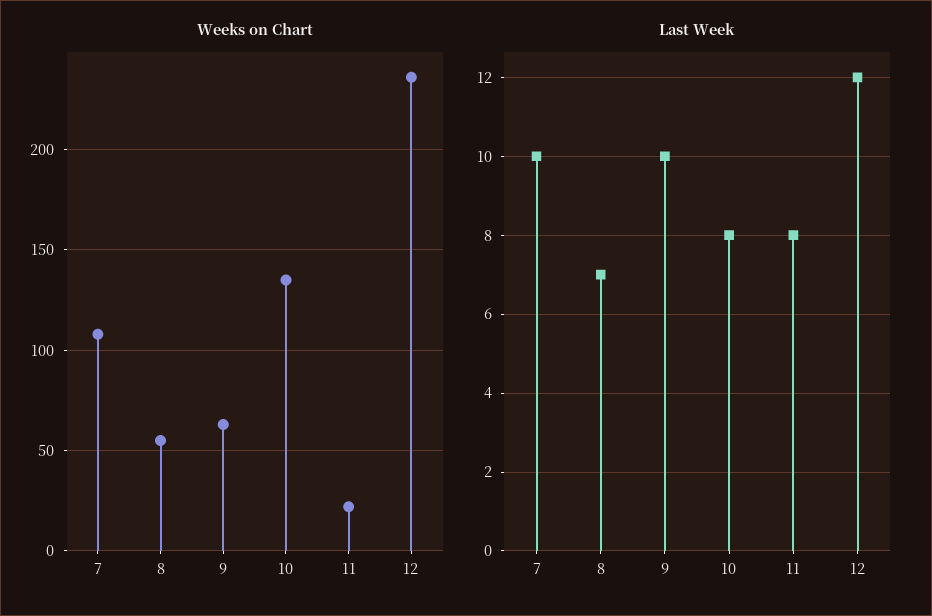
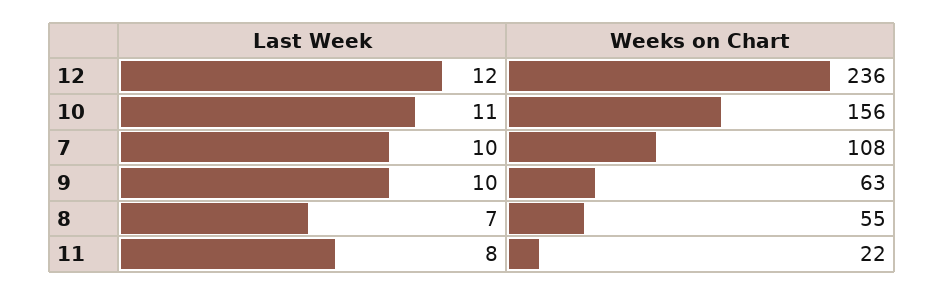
Weeks on Chart, 10: 135 -> 156
Last Week, 10: 8 -> 11

